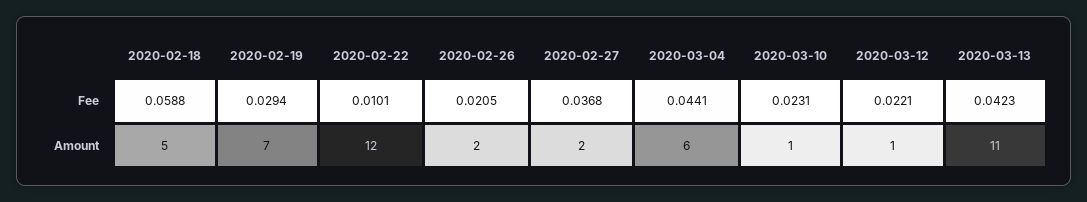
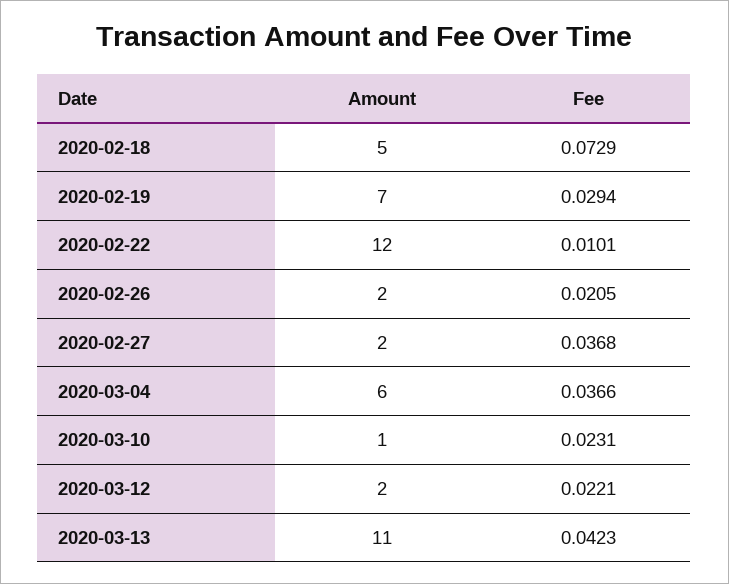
2020-02-18, Fee: 0.0588 -> 0.0729
2020-03-04, Fee: 0.0441 -> 0.0366
2020-03-12, Amount: 1 -> 2

